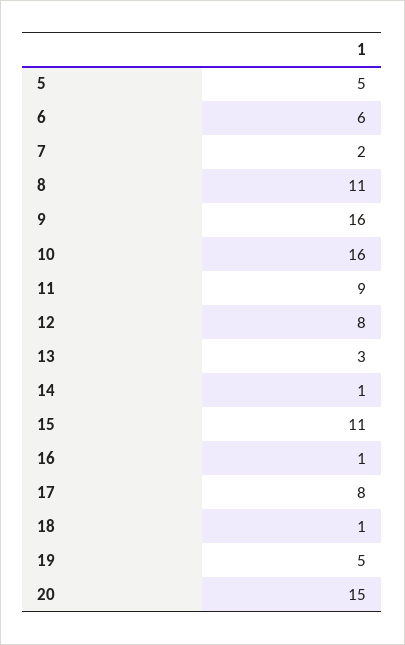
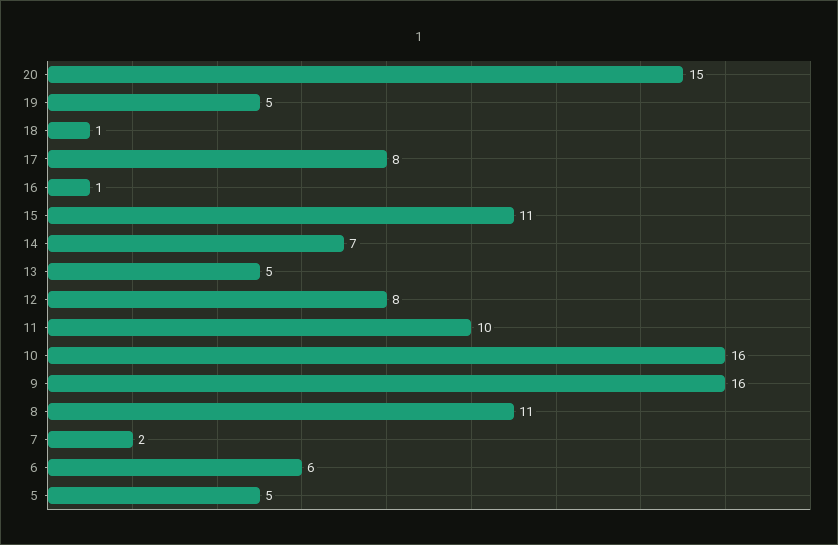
11: 9 -> 10
13: 3 -> 5
14: 1 -> 7

